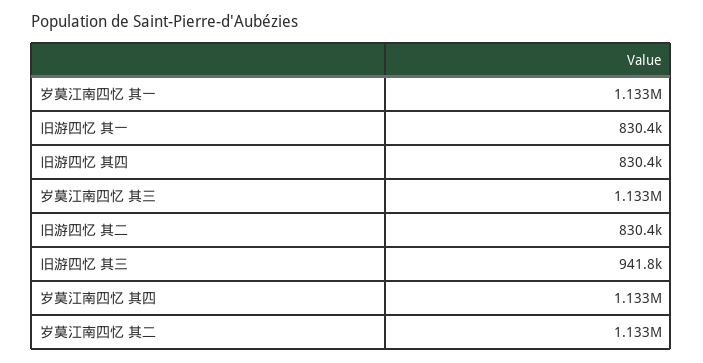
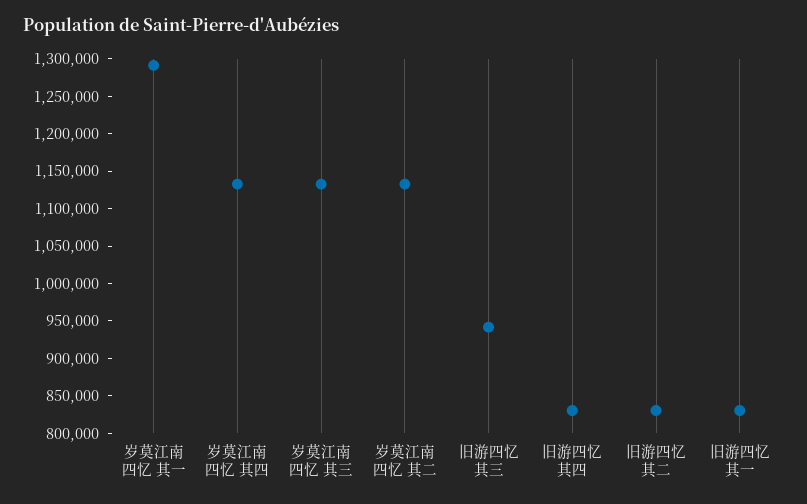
岁莫江南四忆 其一: 1133000 -> 1300000

